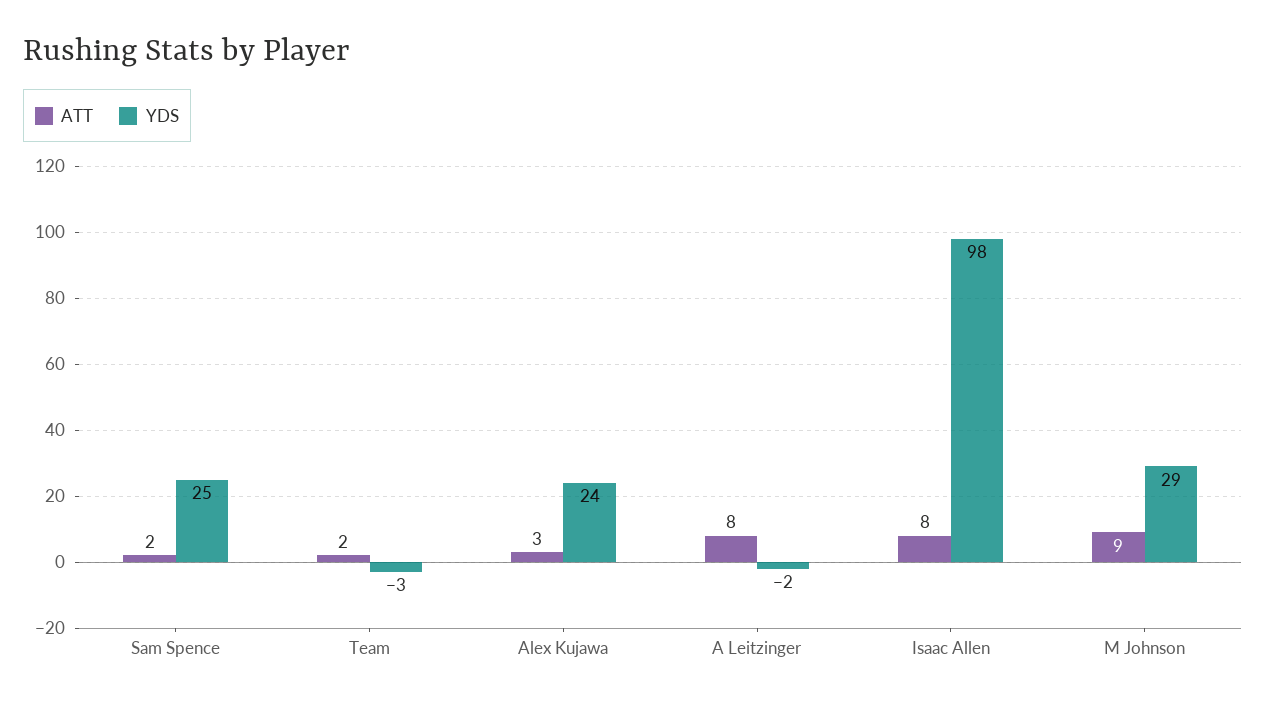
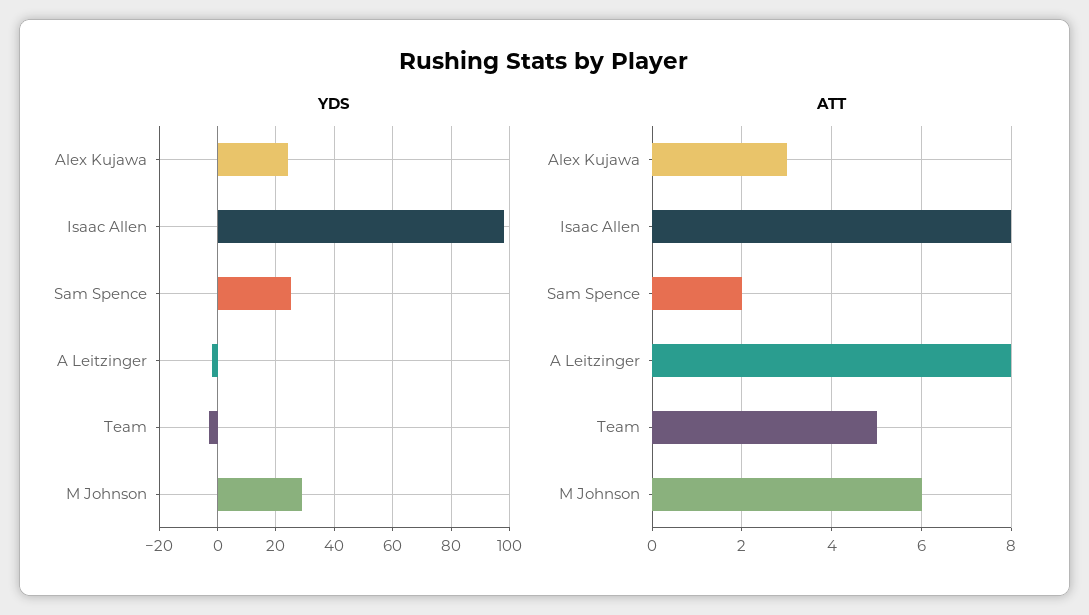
ATT, Team: 2 -> 5
ATT, M Johnson: 9 -> 6

